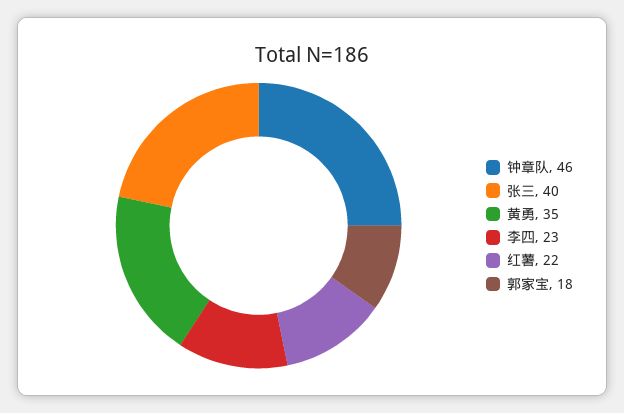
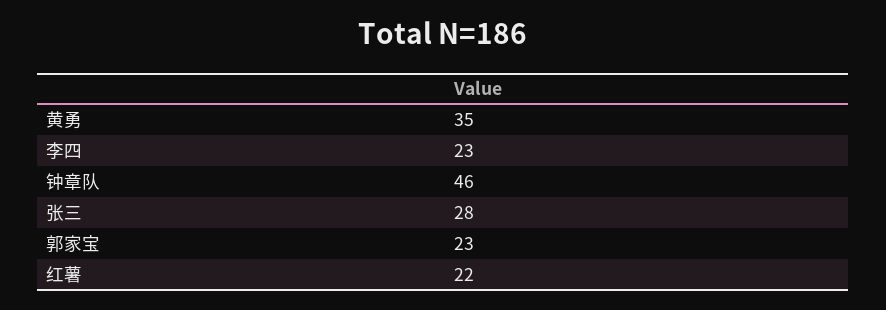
张三: 40 -> 28
郭家宝: 18 -> 23

